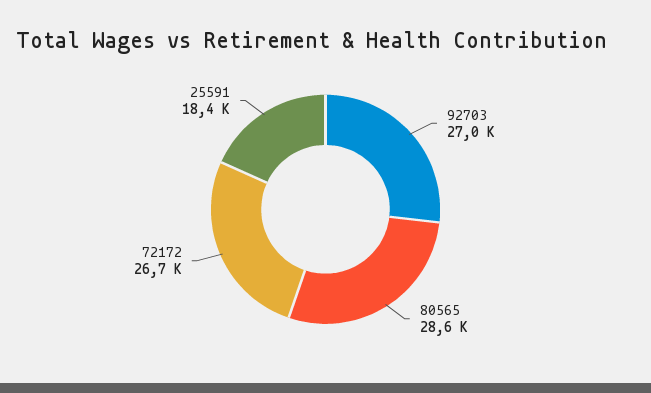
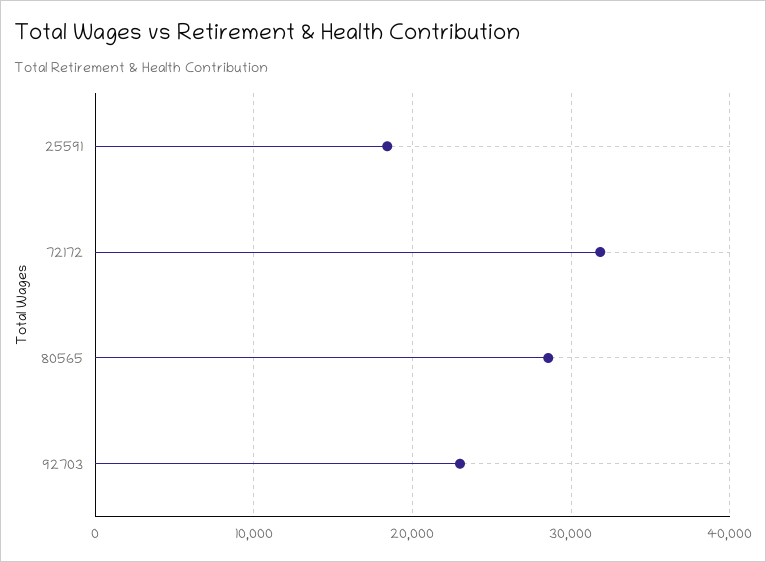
92703: 27000 -> 23000
72172: 26700 -> 32000

